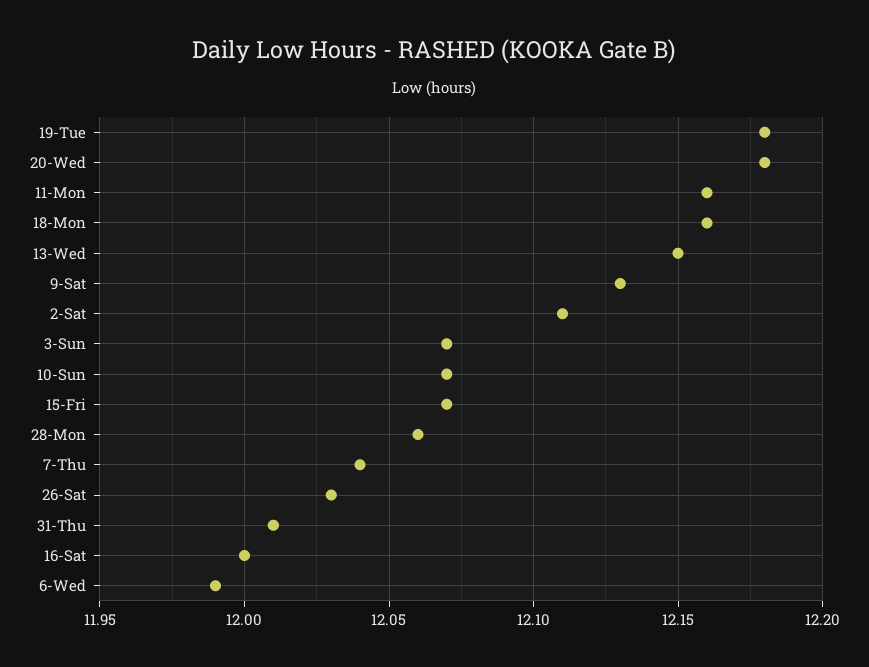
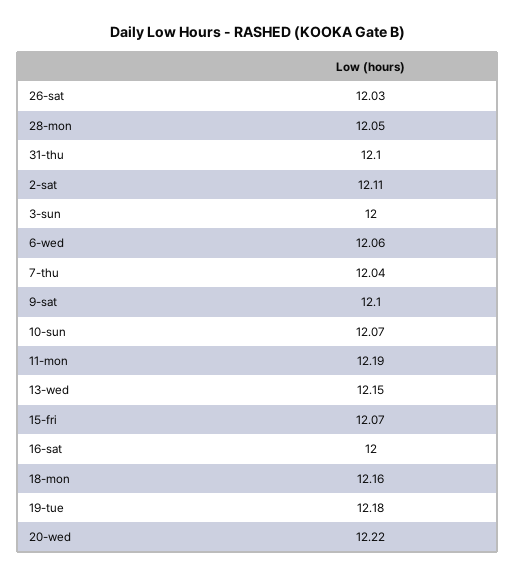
20-Wed: 12.18 -> 12.22
11-Mon: 12.16 -> 12.19
9-Sat: 12.13 -> 12.1
3-Sun: 12.07 -> 12
28-Mon: 12.06 -> 12.05
31-Thu: 12.01 -> 12.1
6-Wed: 11.99 -> 12.06

